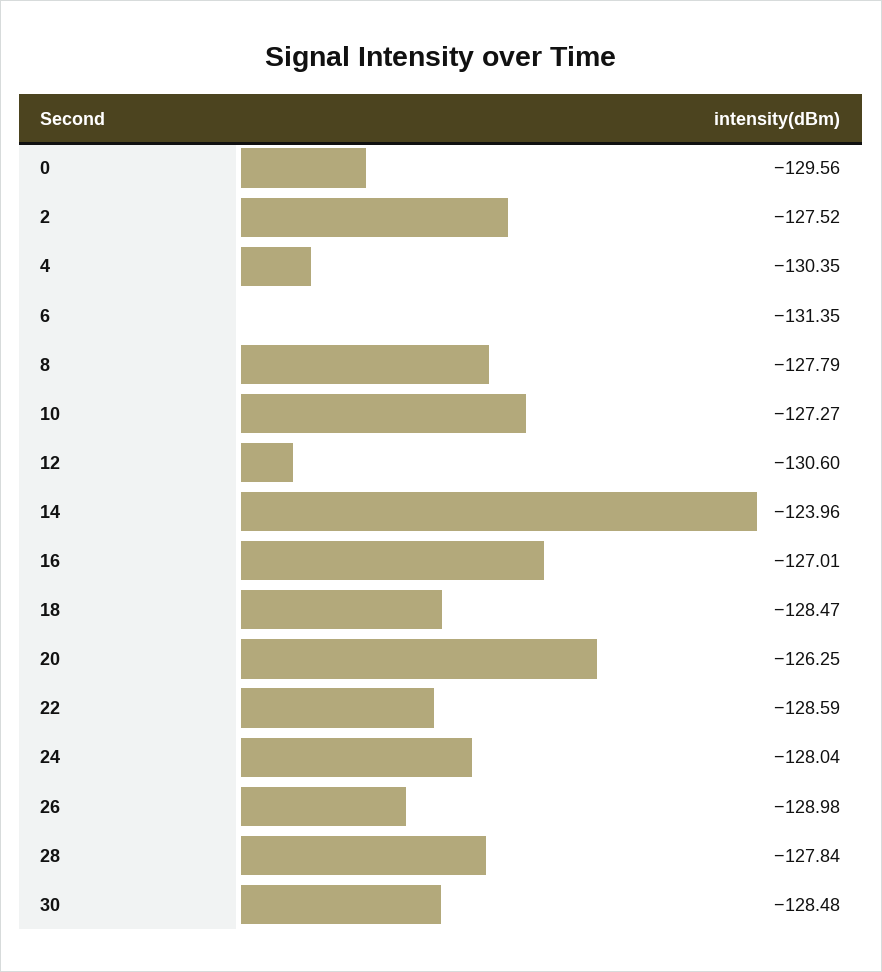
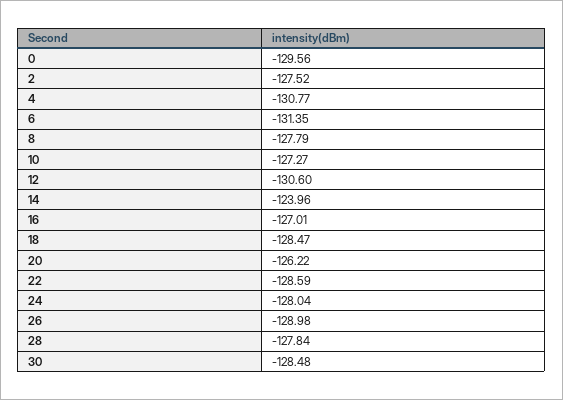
4: -130.35 -> -130.77
20: -126.25 -> -126.22

